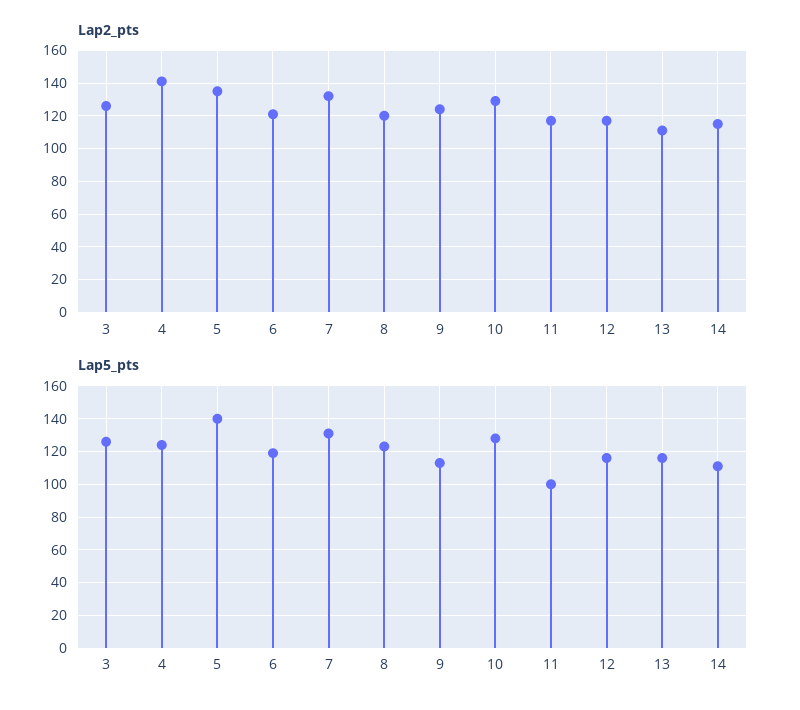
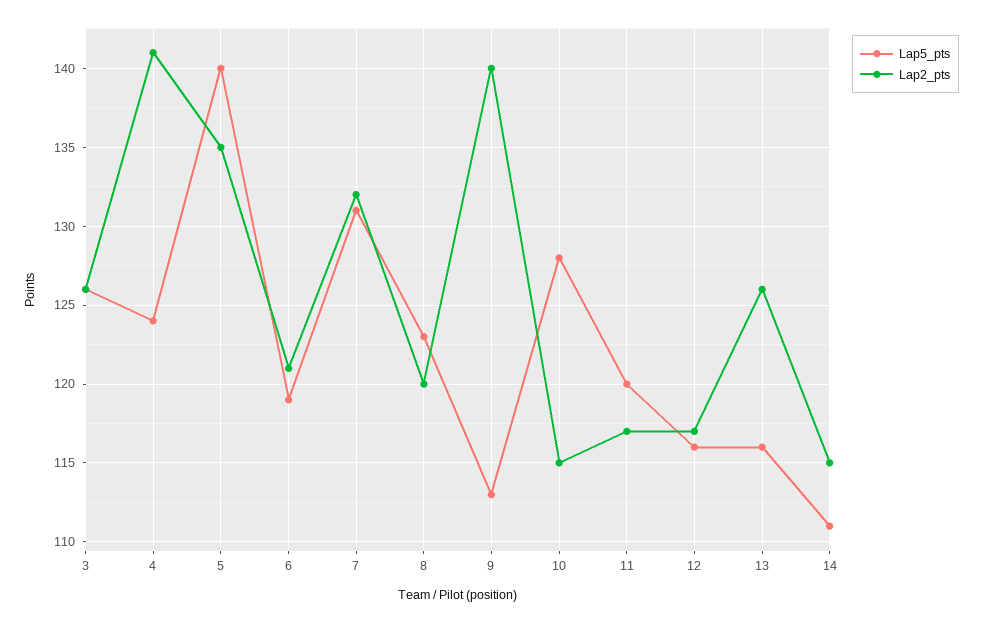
Lap2_pts, 9: 125 -> 140
Lap2_pts, 10: 130 -> 115
Lap2_pts, 13: 110 -> 126
Lap5_pts, 11: 100 -> 120

